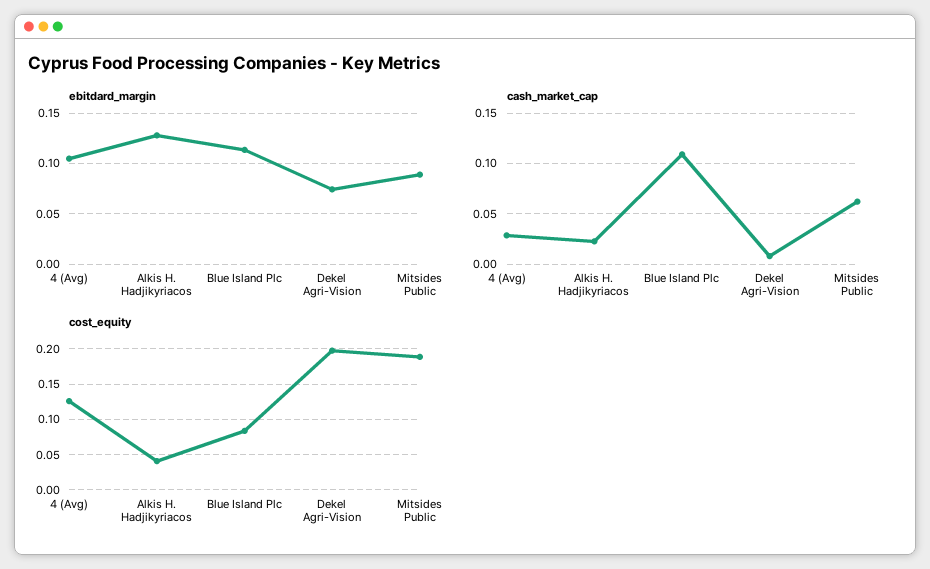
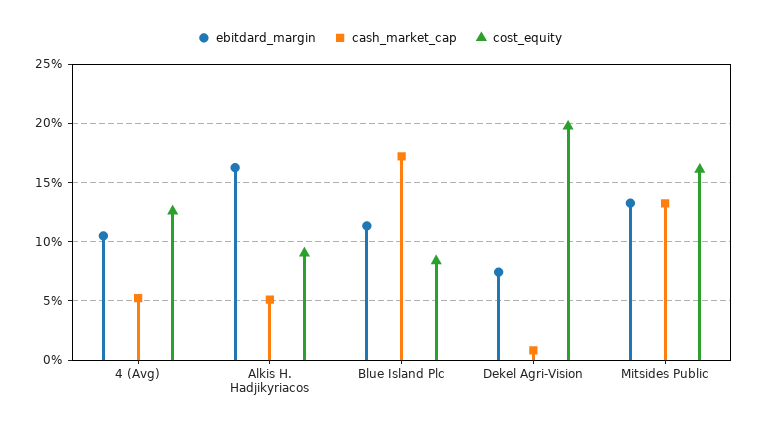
ebitdard_margin, Alkis H. Hadjikyriacos: 0.13 -> 0.16
ebitdard_margin, Mitsides Public: 0.09 -> 0.13
cash_market_cap, 4 (Avg): 0.03 -> 0.05
cash_market_cap, Alkis H. Hadjikyriacos: 0.02 -> 0.05
cash_market_cap, Blue Island Plc: 0.11 -> 0.17
cash_market_cap, Mitsides Public: 0.06 -> 0.13
cost_equity, Alkis H. Hadjikyriacos: 0.04 -> 0.09
cost_equity, Mitsides Public: 0.19 -> 0.16

